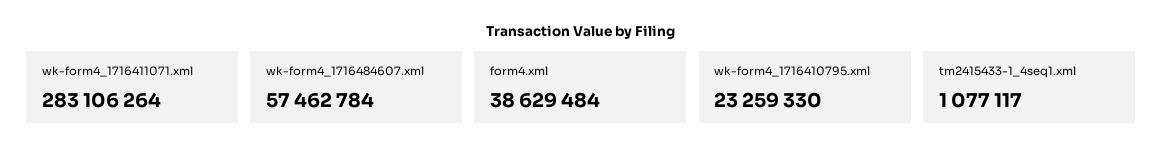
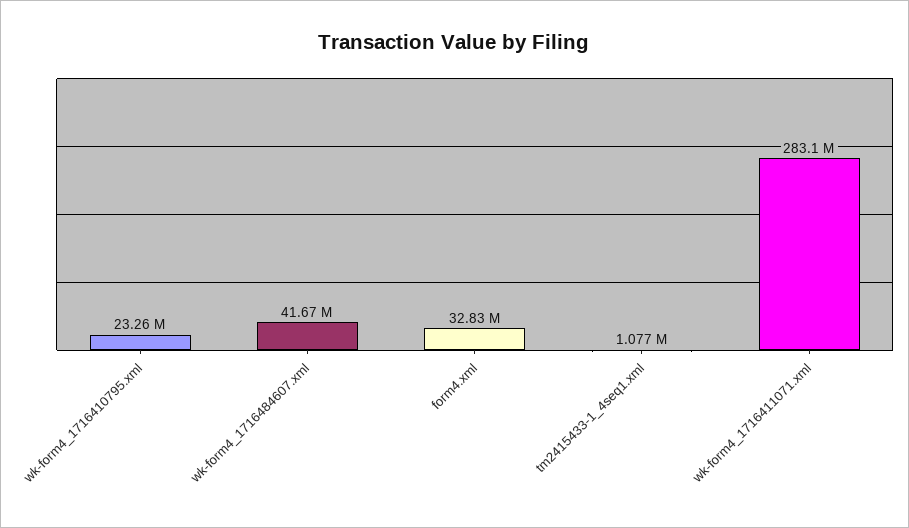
wk-form4_1716484607.xml: 57462784 -> 41670000
form4.xml: 38629484 -> 32830000

